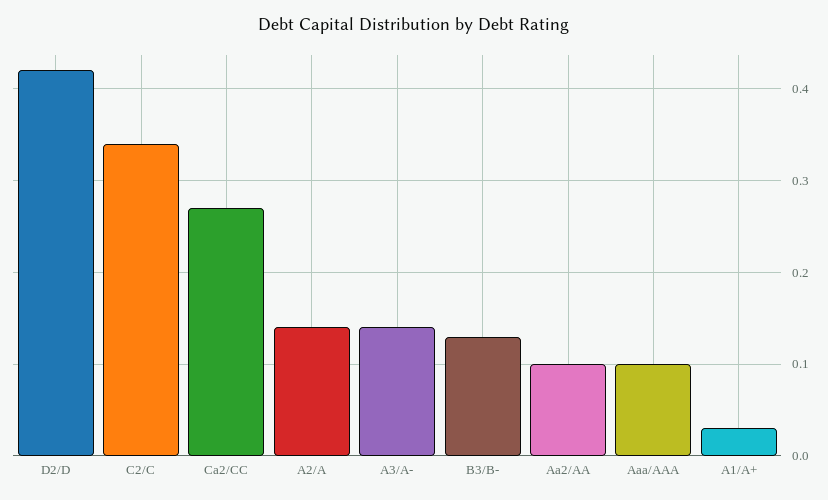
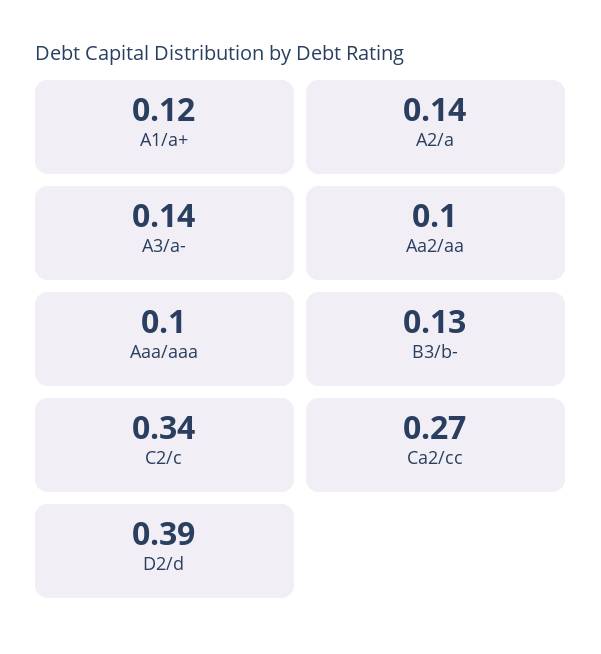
D2/D: 0.42 -> 0.39
A1/A+: 0.03 -> 0.12

